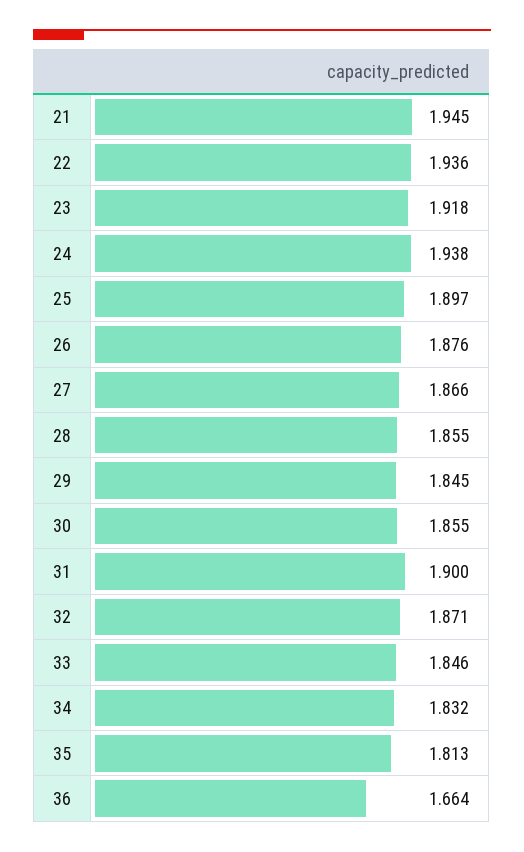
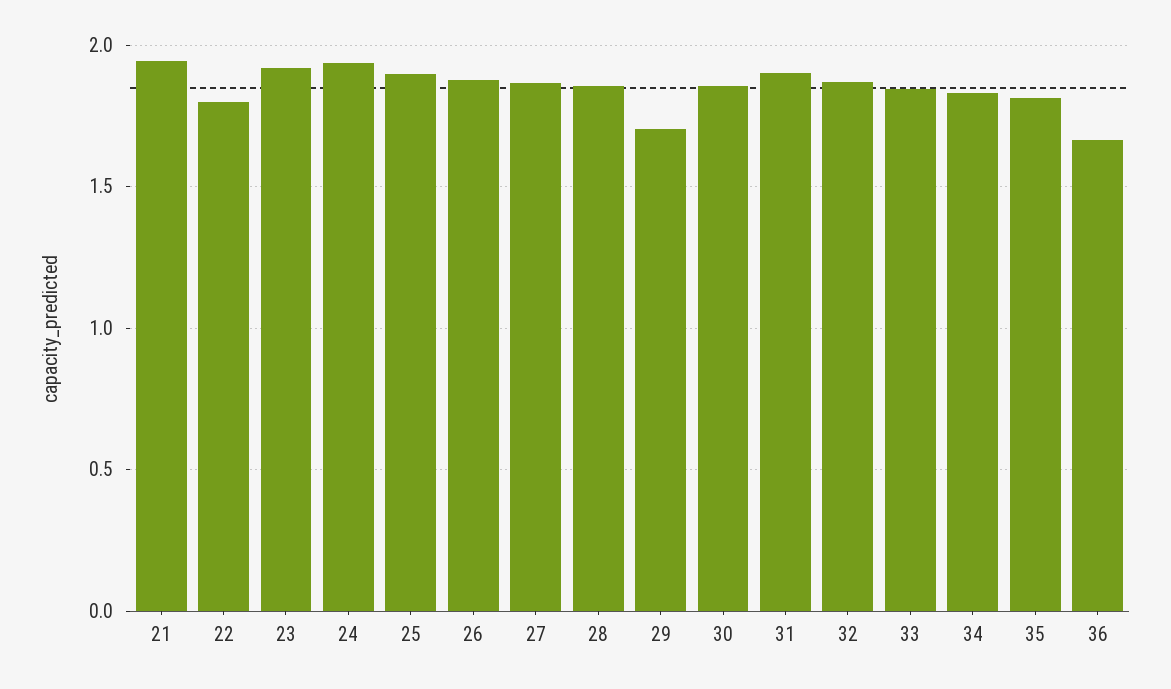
22: 1.936 -> 1.8
29: 1.845 -> 1.7

